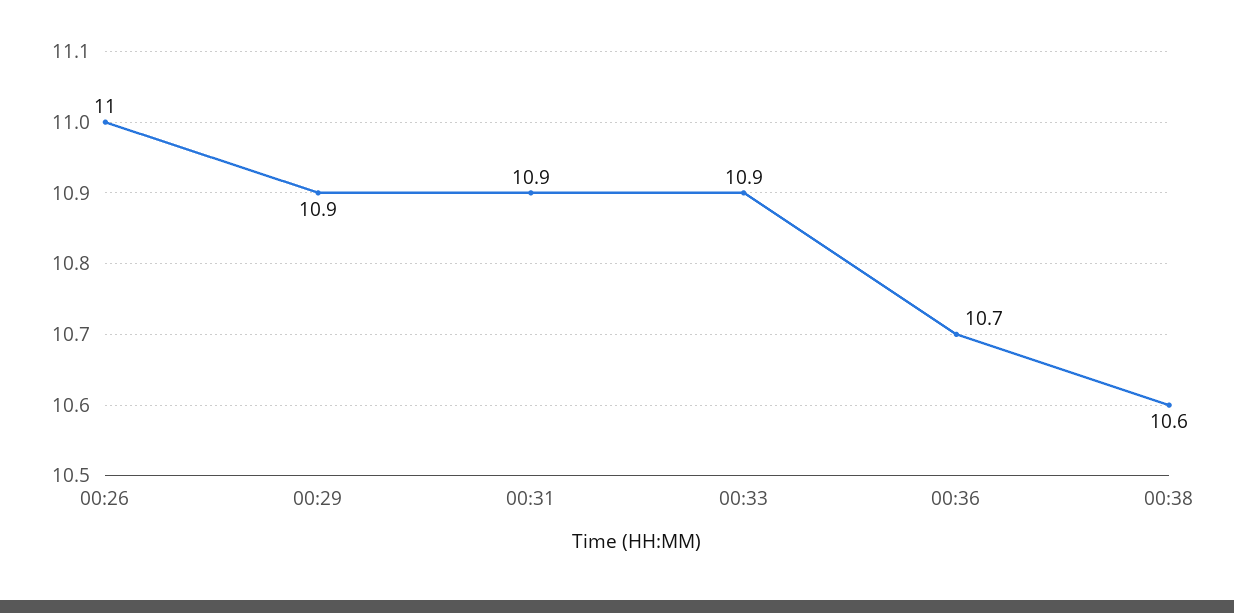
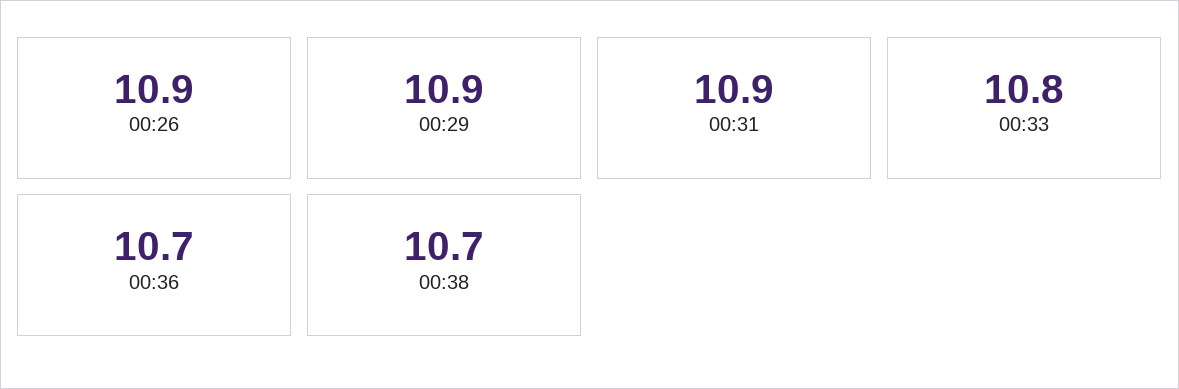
00:26: 11 -> 10.9
00:33: 10.9 -> 10.8
00:38: 10.6 -> 10.7

